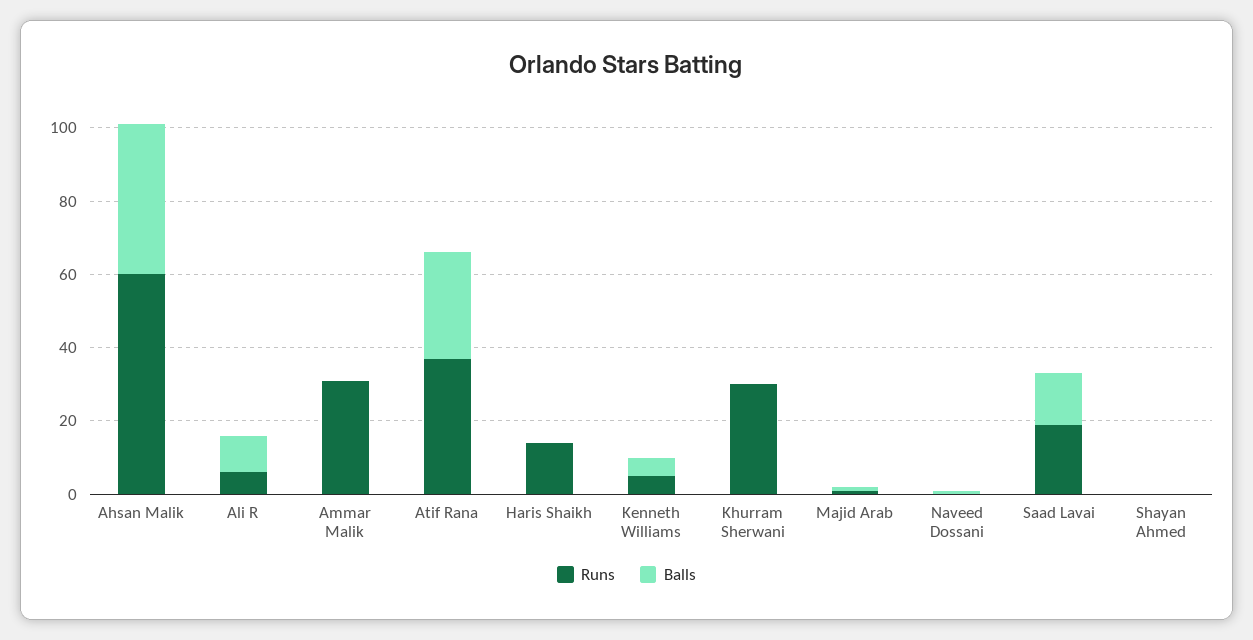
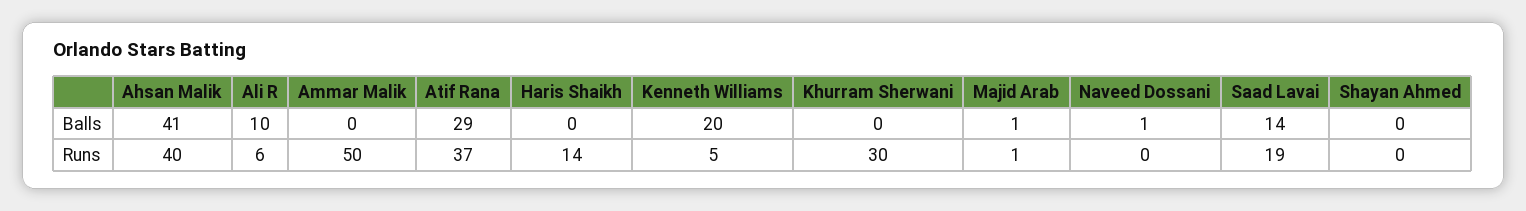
Runs, Ahsan Malik: 60 -> 40
Runs, Ammar Malik: 30 -> 50
Balls, Kenneth Williams: 5 -> 20

